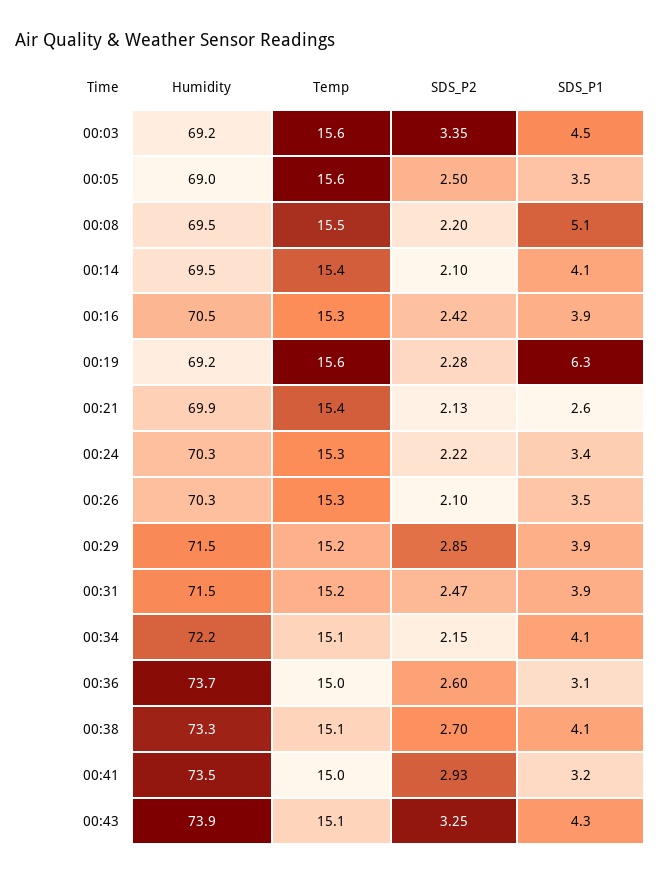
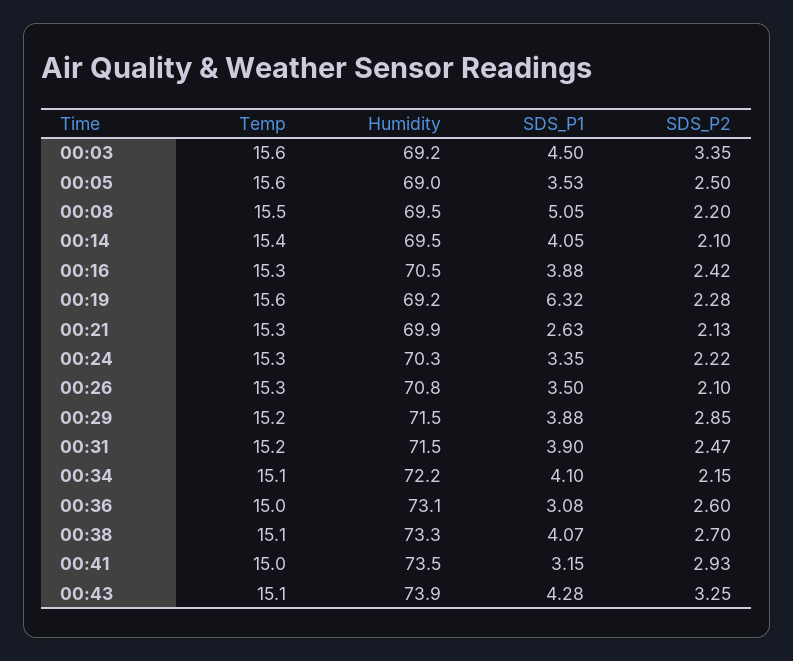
Temp, 00:21: 15.4 -> 15.3
Humidity, 00:26: 70.3 -> 70.8
Humidity, 00:36: 73.7 -> 73.1

